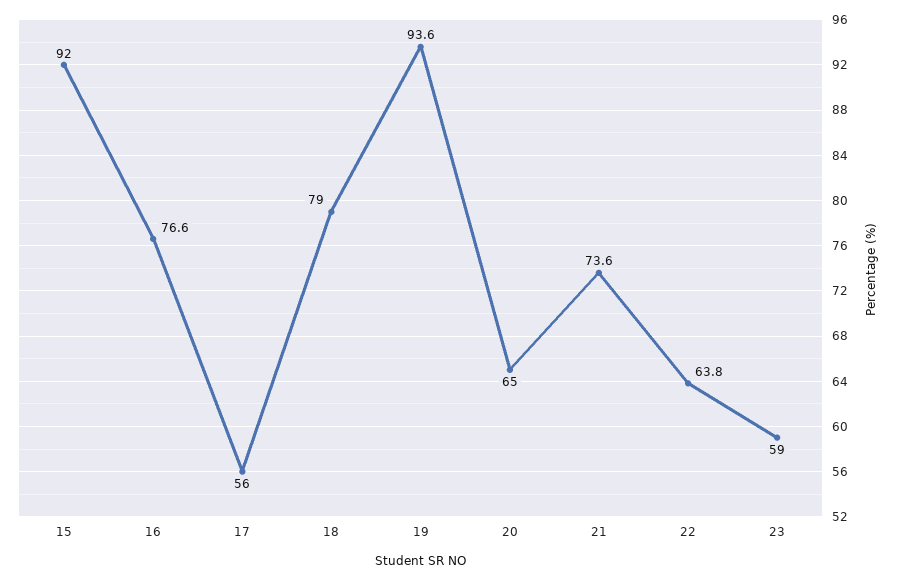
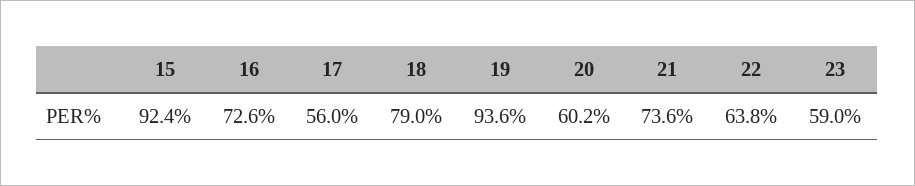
15: 92 -> 92.4
16: 76.6 -> 72.6
20: 65 -> 60.2

